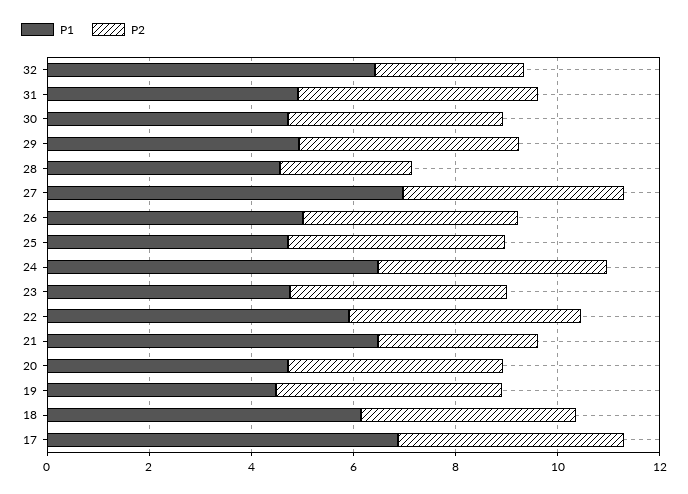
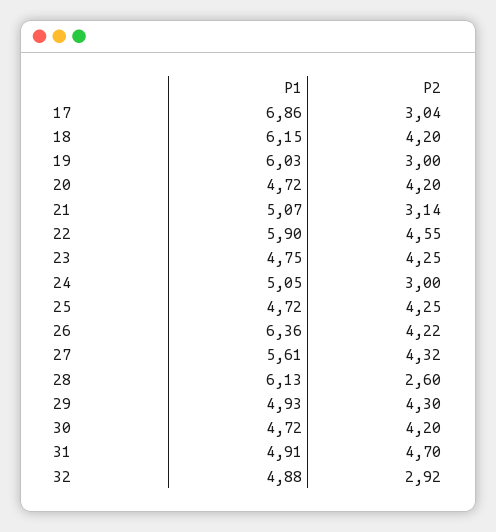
P1, 32: 6.5 -> 4.88
P1, 28: 4.5 -> 6.13
P1, 27: 7 -> 5.61
P1, 26: 5 -> 6.36
P1, 24: 6.5 -> 5.05
P2, 24: 4.5 -> 3
P1, 21: 6.5 -> 5.07
P1, 19: 4.5 -> 6.03
P2, 19: 4.5 -> 3
P2, 17: 4.5 -> 3.04

